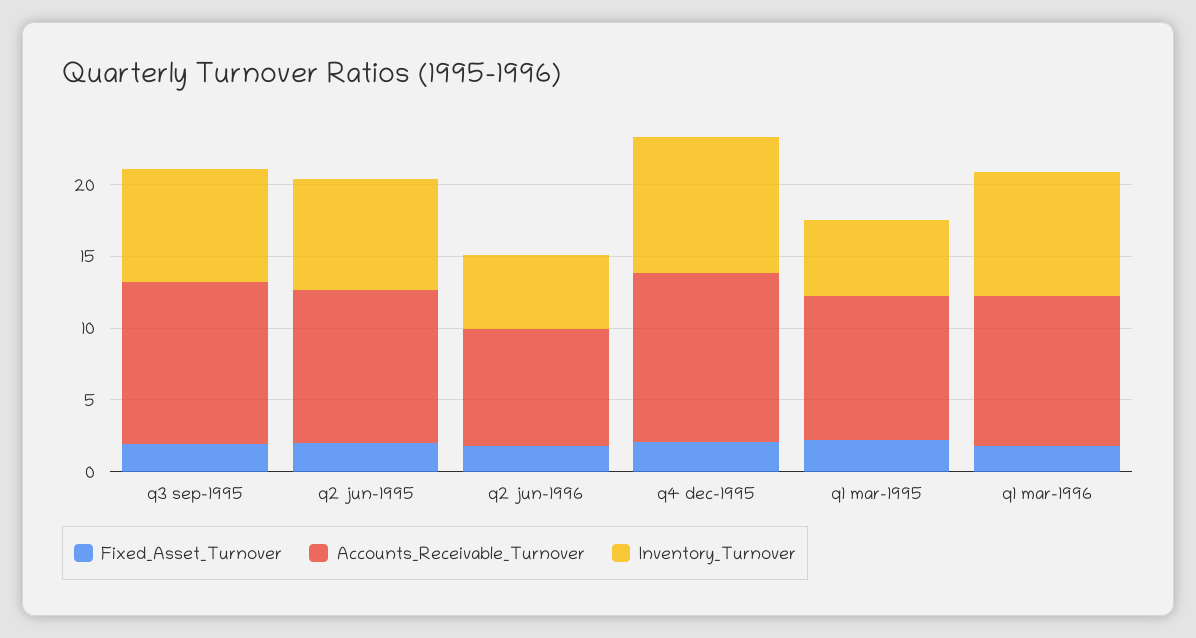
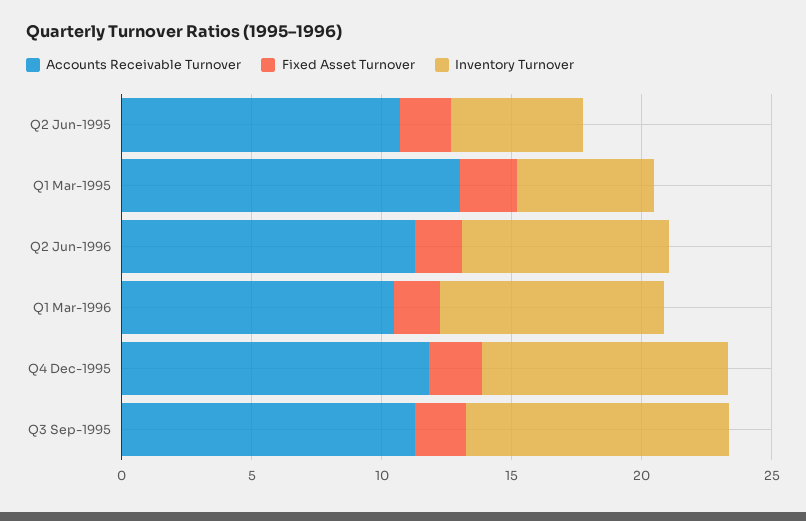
Inventory_Turnover, q3 sep-1995: 8 -> 10
Inventory_Turnover, q2 jun-1995: 8 -> 5
Accounts_Receivable_Turnover, q2 jun-1996: 8 -> 11
Inventory_Turnover, q2 jun-1996: 5 -> 8
Accounts_Receivable_Turnover, q1 mar-1995: 10 -> 13

